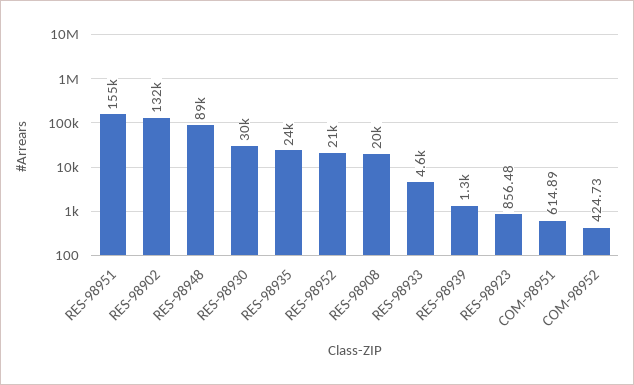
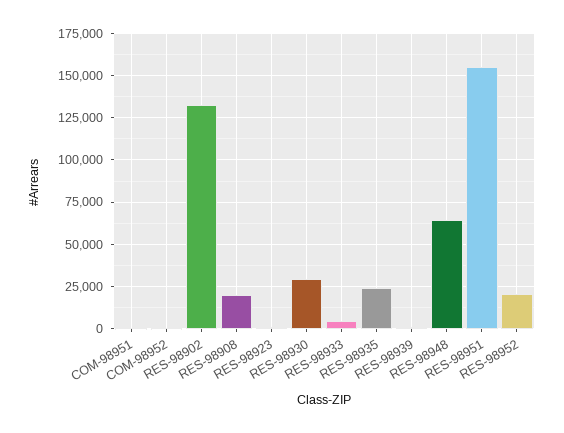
RES-98948: 89000 -> 65000

